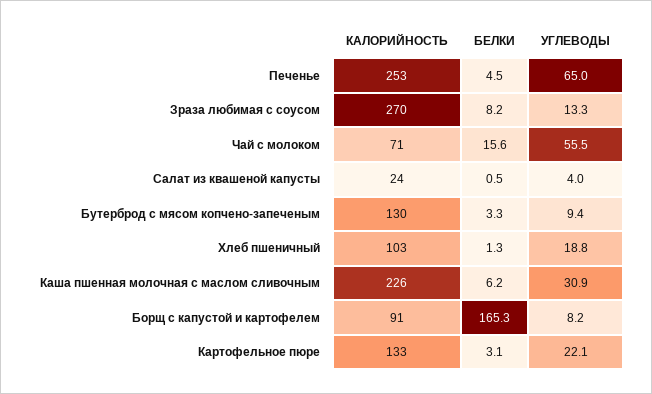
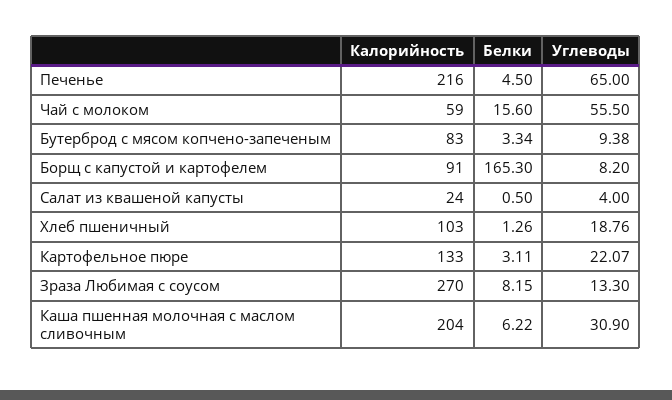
КАЛОРИЙНОСТЬ, Печенье: 253 -> 216
КАЛОРИЙНОСТЬ, Чай с молоком: 71 -> 59
КАЛОРИЙНОСТЬ, Бутерброд с мясом копчено-запеченым: 130 -> 83
КАЛОРИЙНОСТЬ, Каша пшенная молочная с маслом сливочным: 226 -> 204

